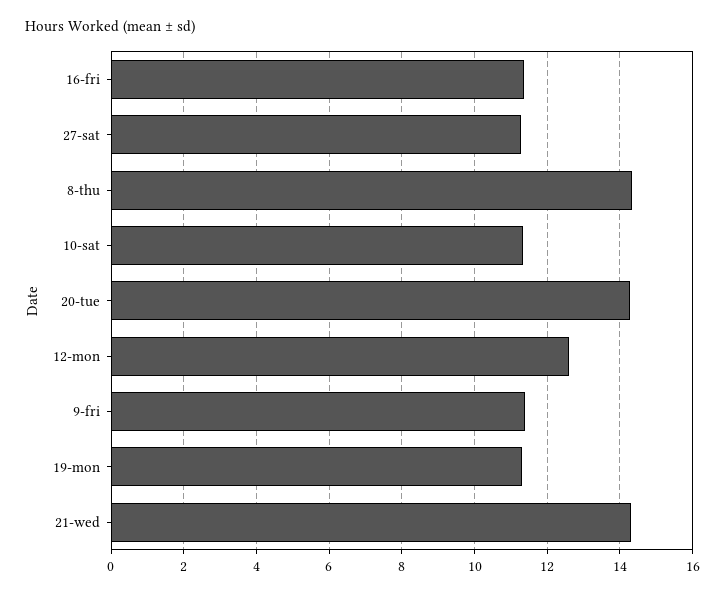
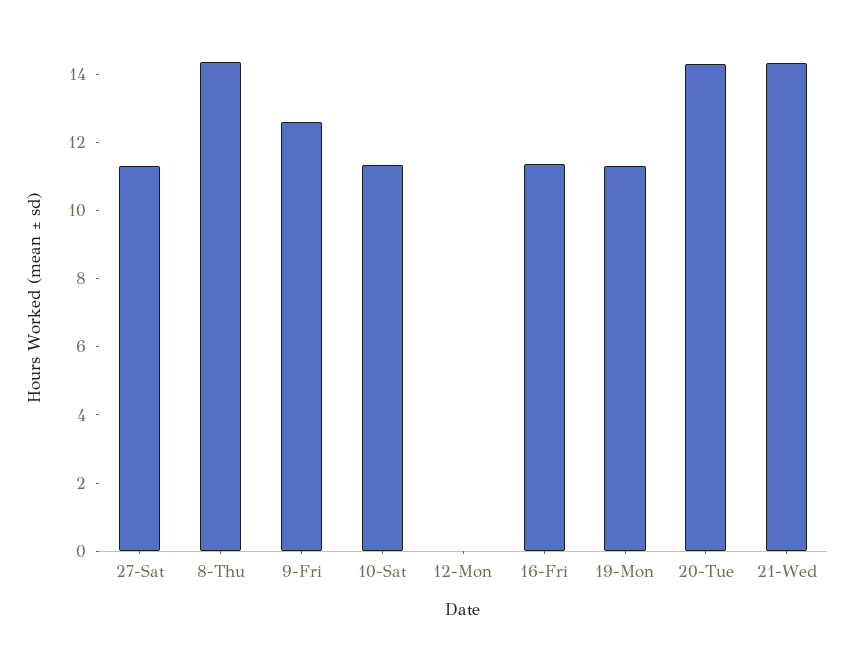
12-mon: 12.6 -> 0
9-fri: 11.4 -> 12.5

